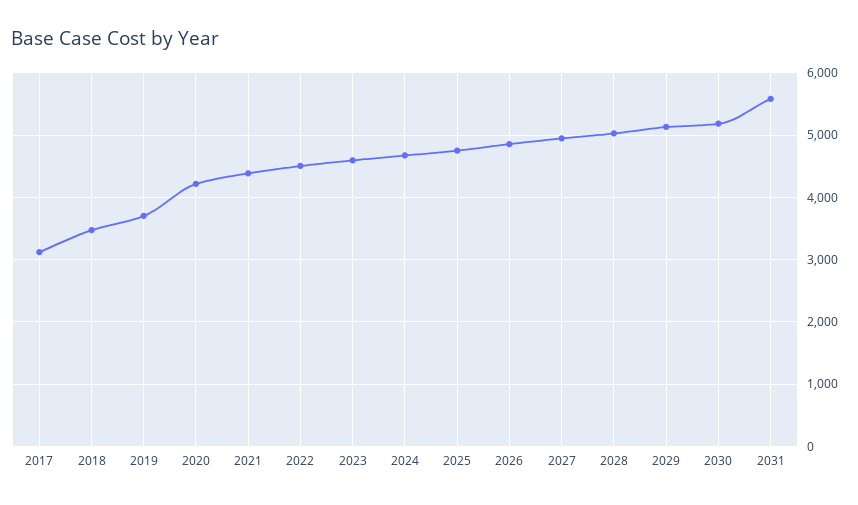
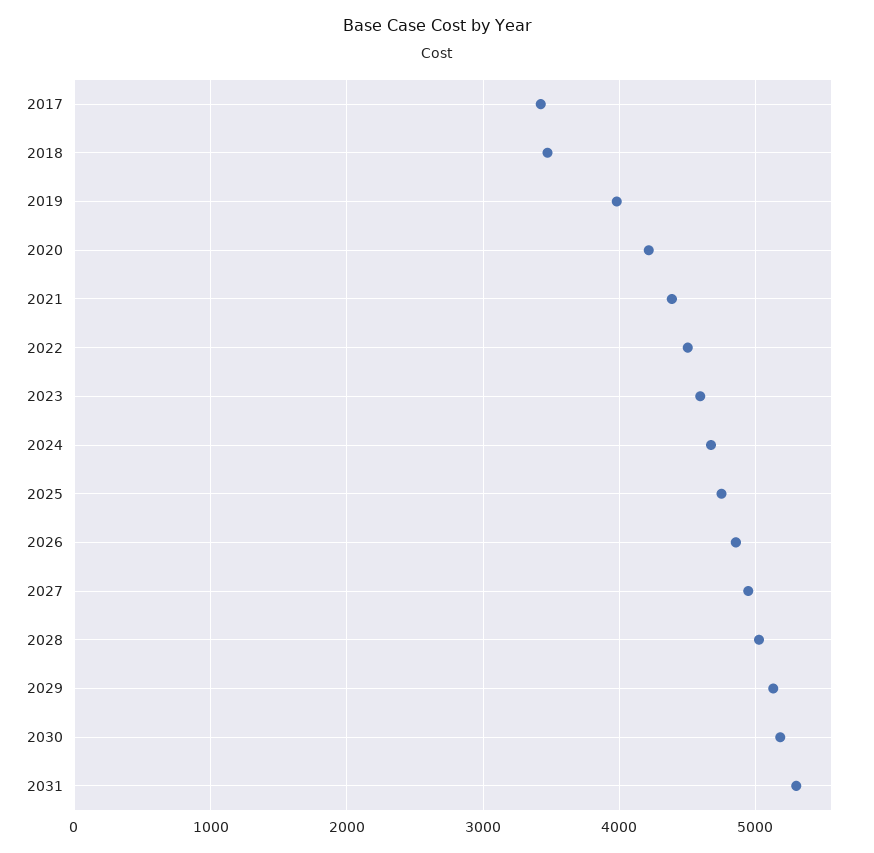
2017: 3100 -> 3400
2019: 3700 -> 4000
2031: 5600 -> 5300

